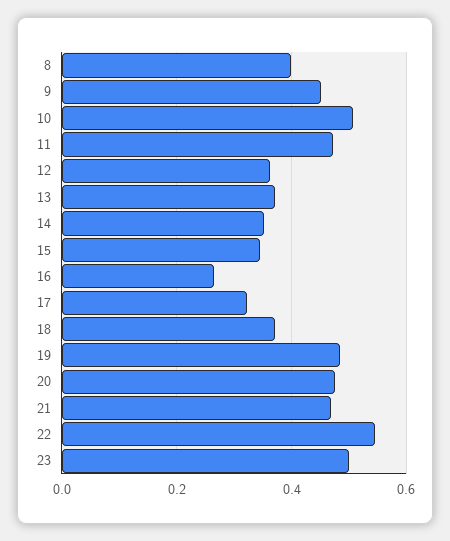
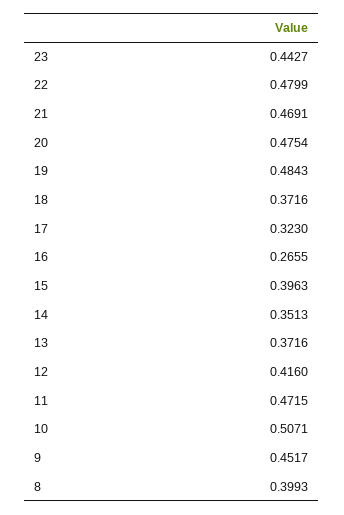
12: 0.36 -> 0.416
15: 0.34 -> 0.3963
22: 0.54 -> 0.4799
23: 0.5 -> 0.4427

